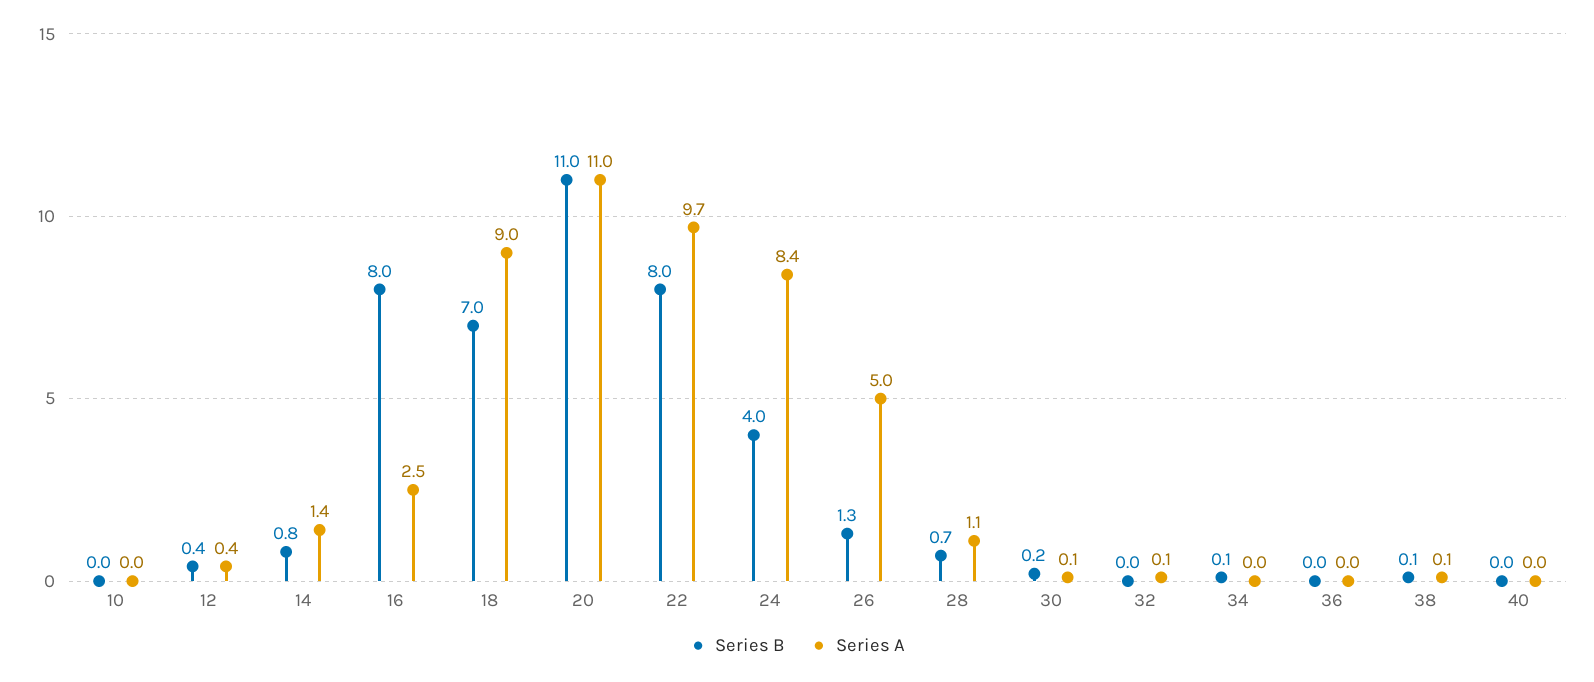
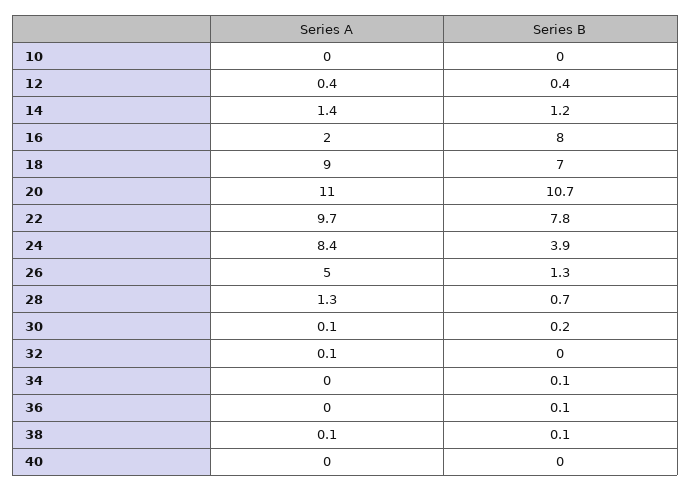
Series B, 14: 0.8 -> 1.2
Series A, 16: 2.5 -> 2
Series B, 20: 11 -> 10.7
Series B, 22: 8 -> 7.8
Series B, 24: 4 -> 3.9
Series A, 28: 1.1 -> 1.3
Series B, 36: 0 -> 0.1

